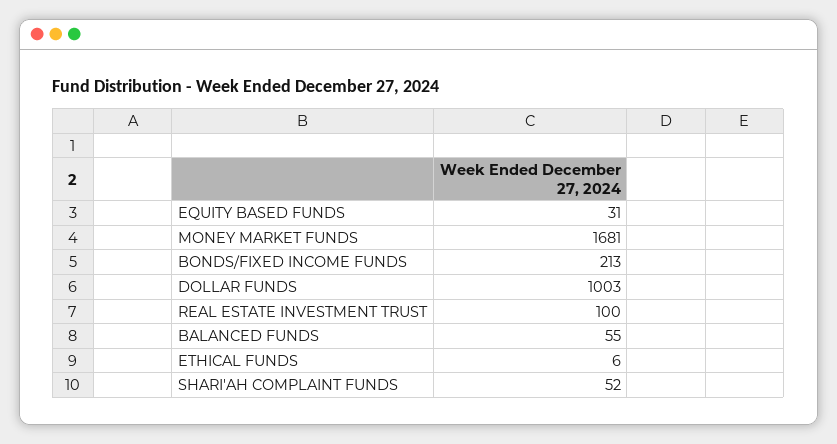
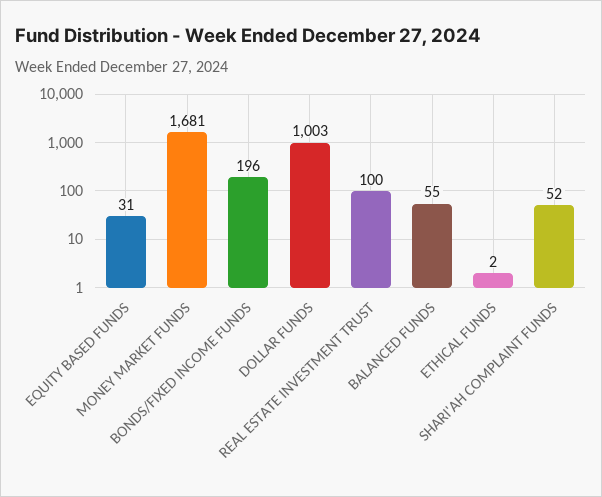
BONDS/FIXED INCOME FUNDS: 213 -> 196
ETHICAL FUNDS: 6 -> 2

